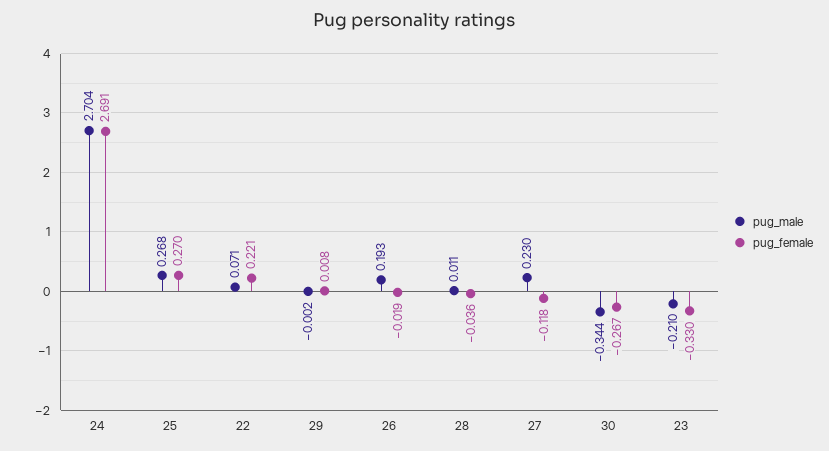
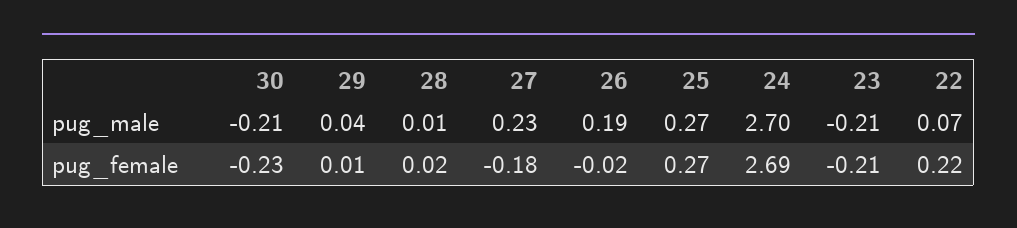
pug_male, 29: -0.002 -> 0.04
pug_female, 28: -0.036 -> 0.02
pug_female, 27: -0.118 -> -0.18
pug_male, 30: -0.344 -> -0.21
pug_female, 30: -0.267 -> -0.23
pug_female, 23: -0.33 -> -0.21

